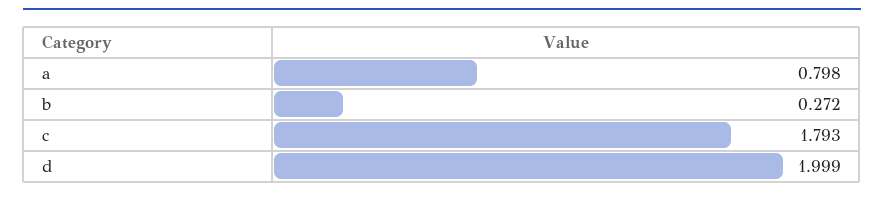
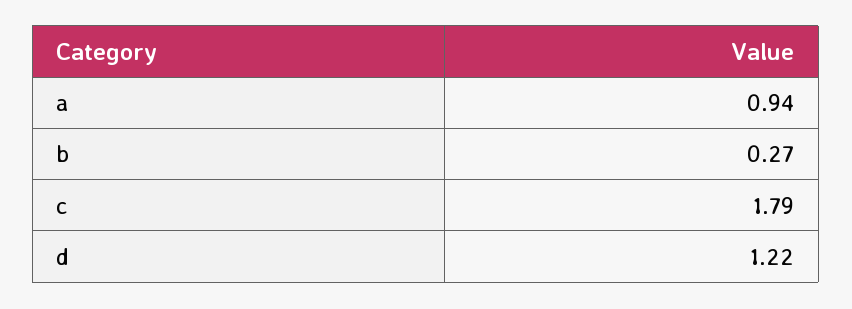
a: 0.798 -> 0.94
d: 1.999 -> 1.22

